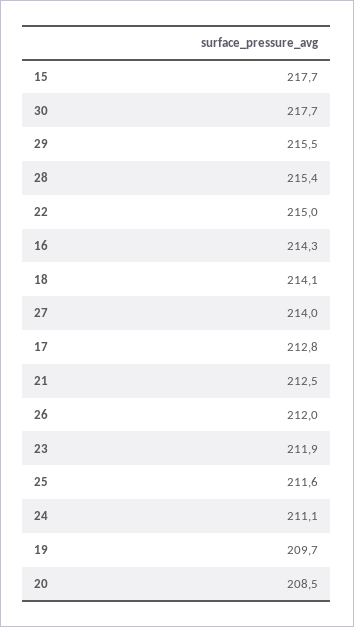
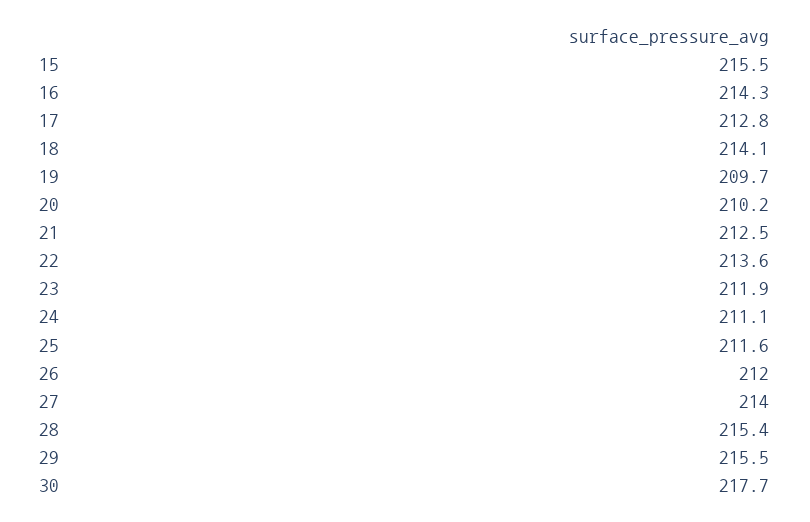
15: 217.7 -> 215.5
22: 215 -> 213.6
20: 208.5 -> 210.2

